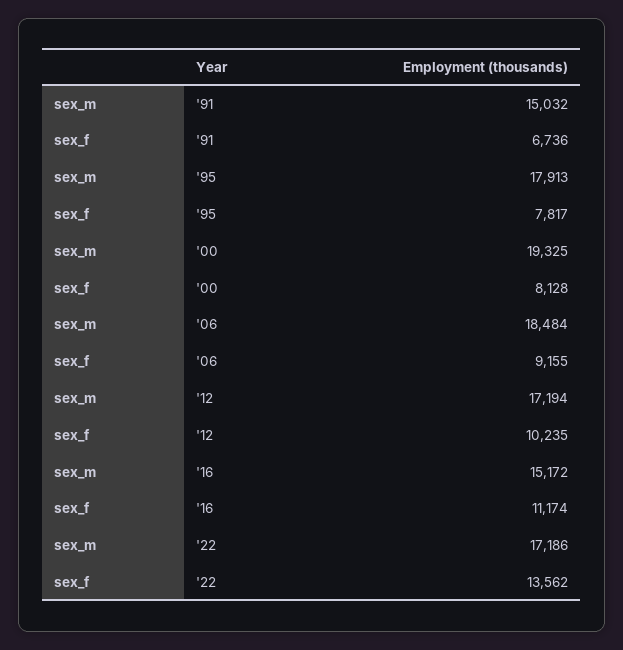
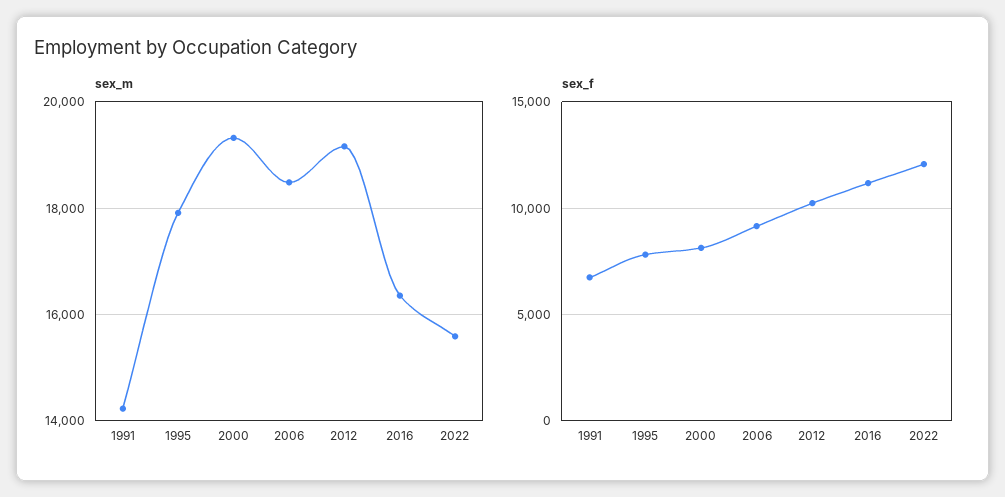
sex_m, '91: 15032 -> 14200
sex_m, '12: 17194 -> 19200
sex_m, '16: 15172 -> 16400
sex_m, '22: 17186 -> 15600
sex_f, '22: 13562 -> 12000

